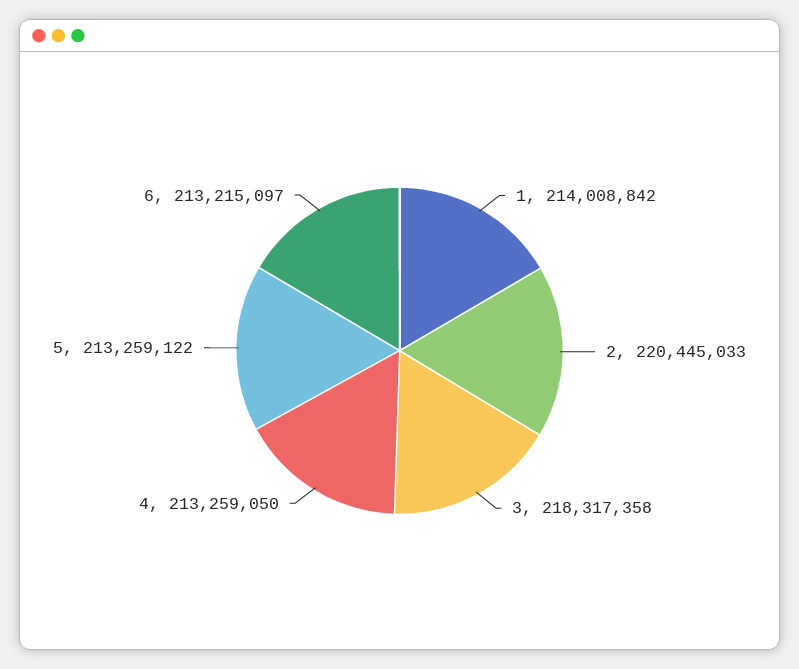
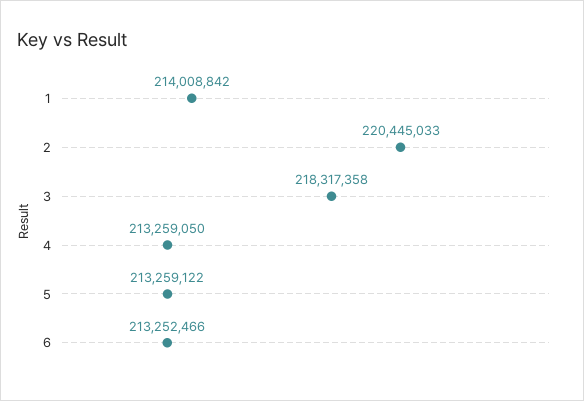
6: 213215097 -> 213252466

